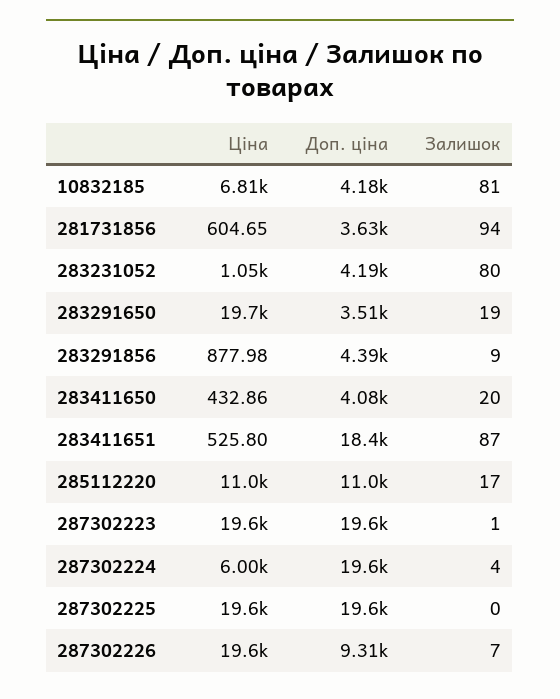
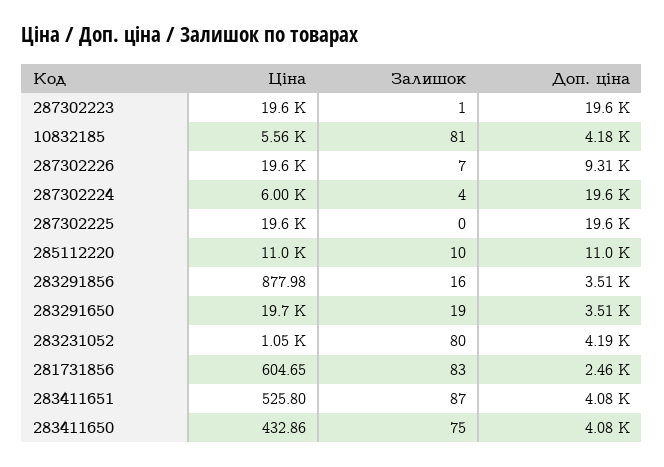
Ціна, 10832185: 6810 -> 5560
Доп. ціна, 281731856: 3630 -> 2460
Залишок, 281731856: 94 -> 83
Доп. ціна, 283291856: 4390 -> 3510
Залишок, 283291856: 9 -> 16
Залишок, 283411650: 20 -> 75
Доп. ціна, 283411651: 18400 -> 4080
Залишок, 285112220: 17 -> 10

